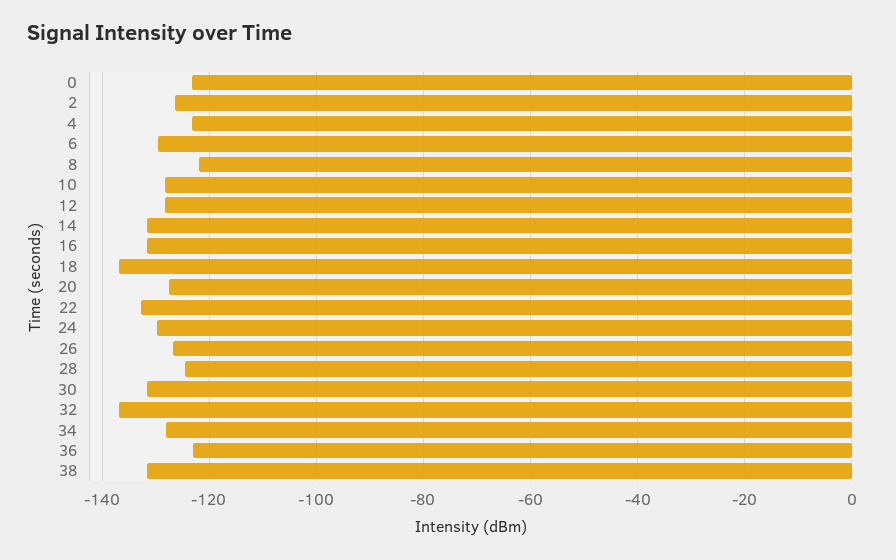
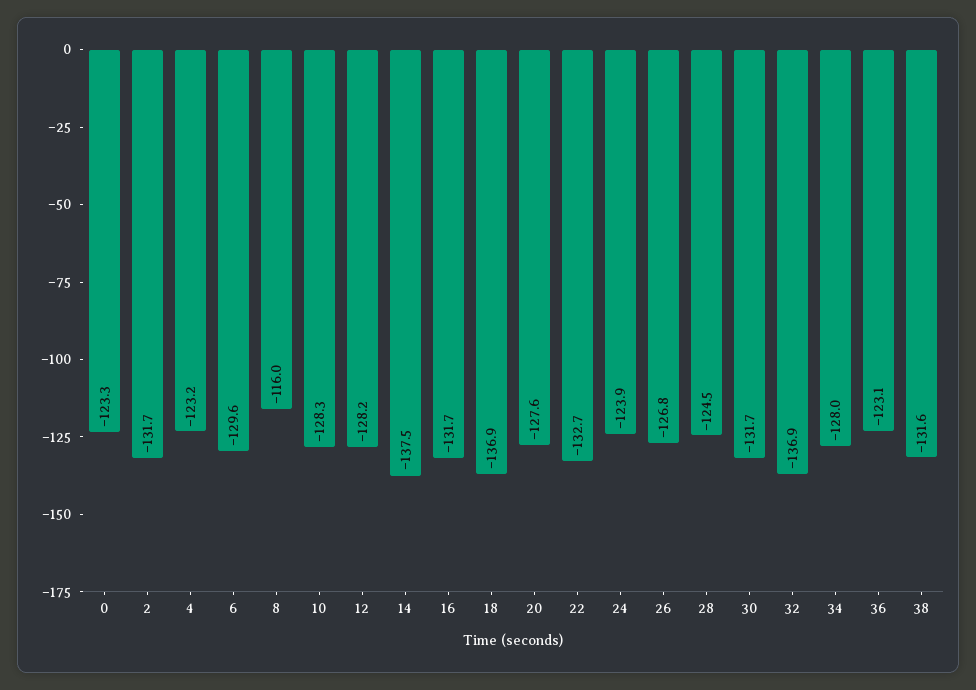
2: -126 -> -131.7
8: -122 -> -116
14: -132 -> -137.5
24: -130 -> -123.9

